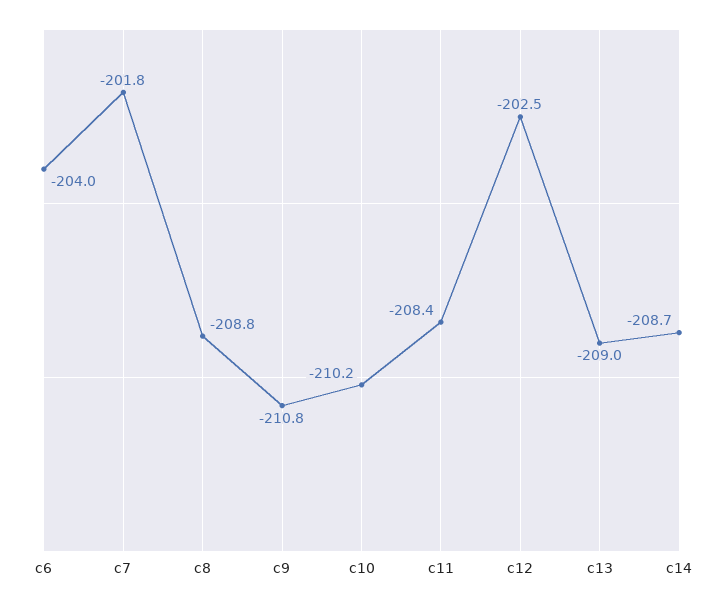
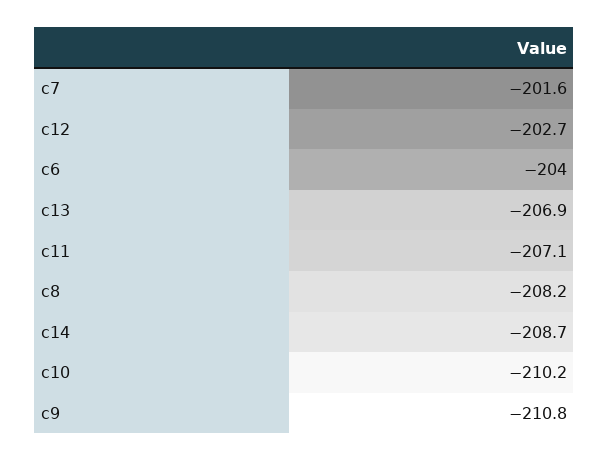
c7: -201.8 -> -201.6
c8: -208.8 -> -208.2
c11: -208.4 -> -207.1
c12: -202.5 -> -202.7
c13: -209 -> -206.9

